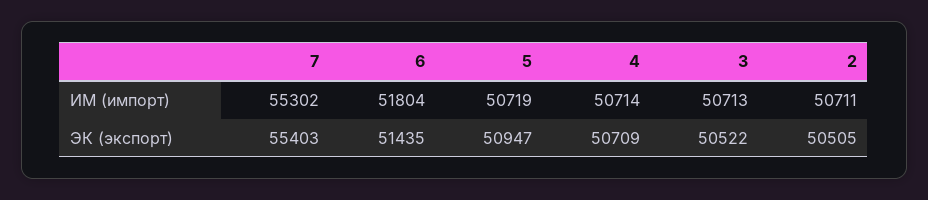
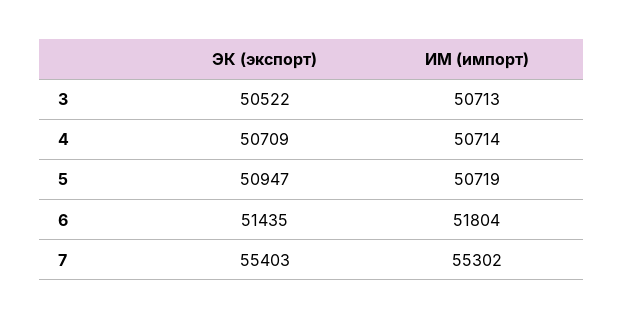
2, ИМ (импорт): 50711 -> none
2, ЭК (экспорт): 50505 -> none

